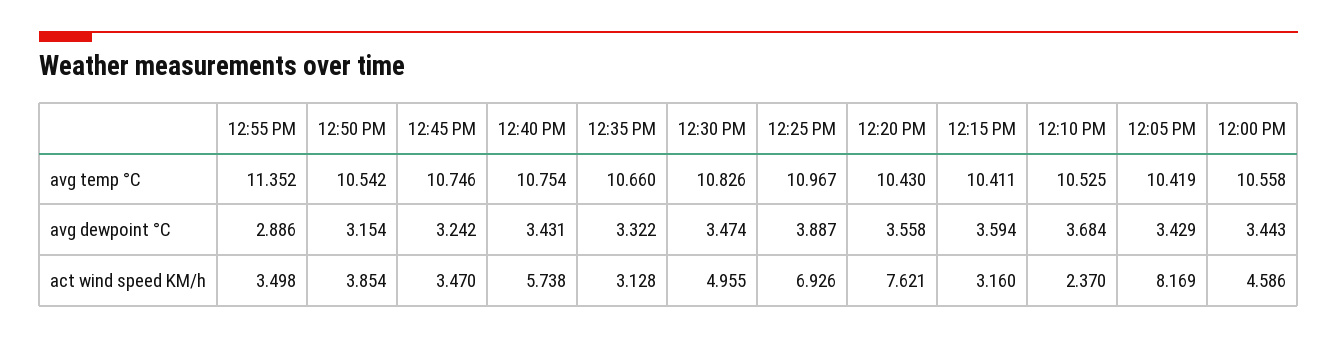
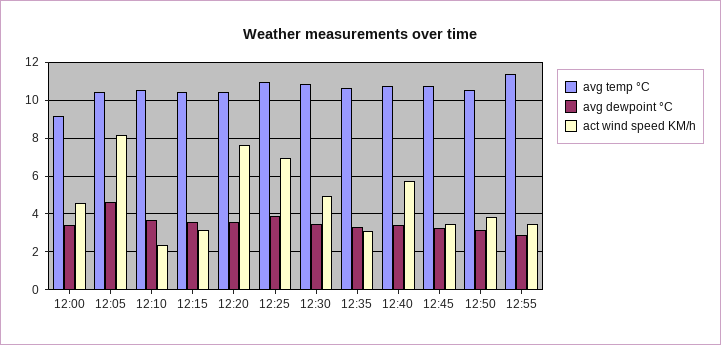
avg temp °C, 12:00 PM: 10.558 -> 9
avg dewpoint °C, 12:05 PM: 3.429 -> 4.5

